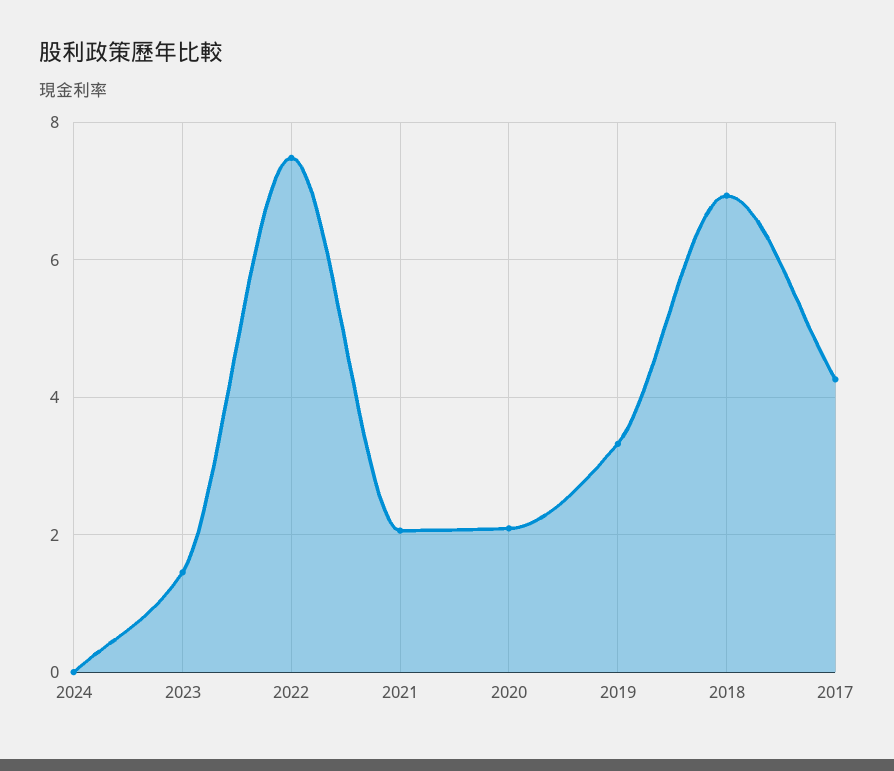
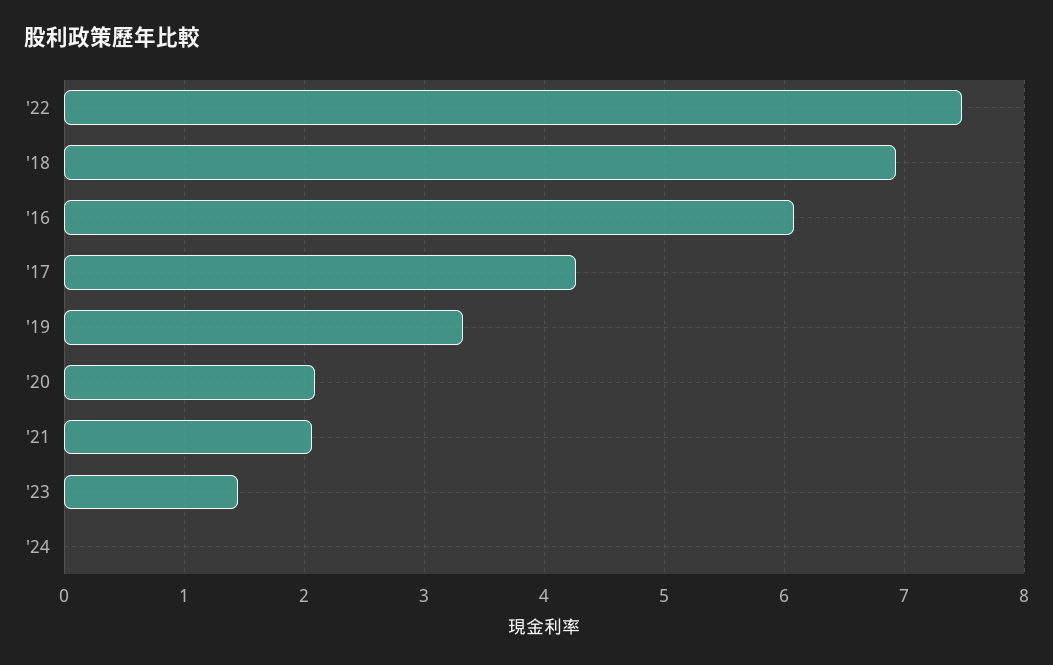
'16: none -> 6.1

